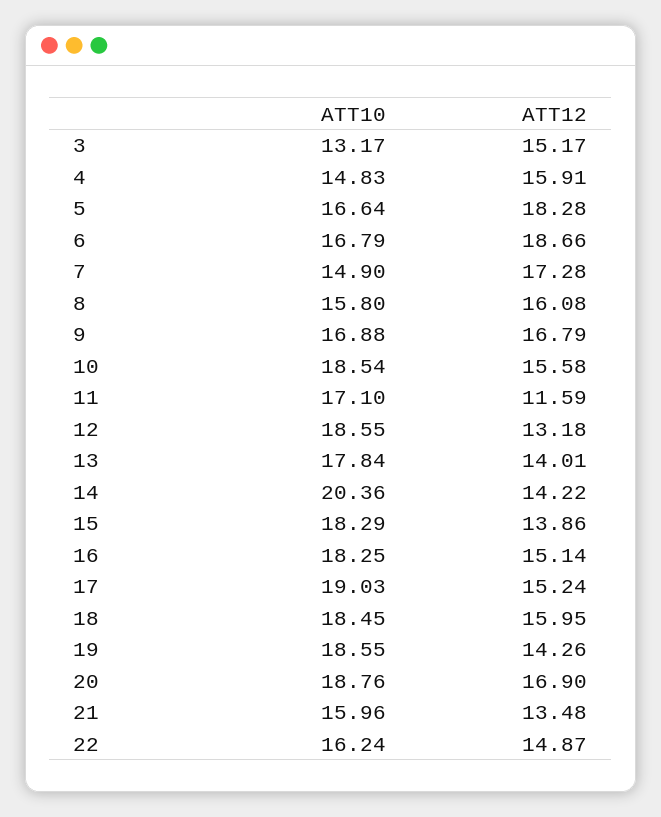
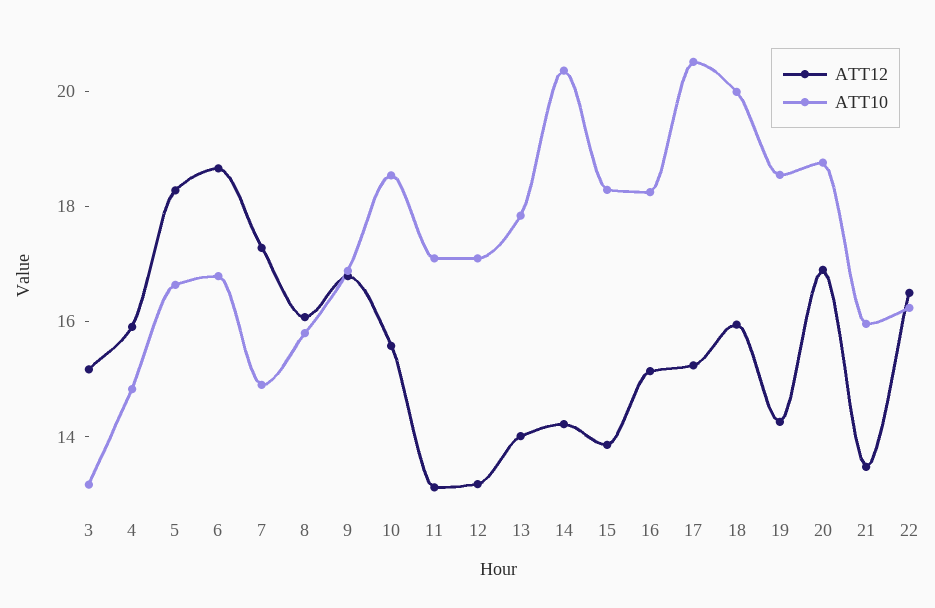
ATT12, 11: 11.59 -> 13
ATT10, 12: 18.55 -> 17
ATT10, 17: 19.03 -> 20.5
ATT10, 18: 18.45 -> 20
ATT12, 22: 14.87 -> 16.5

